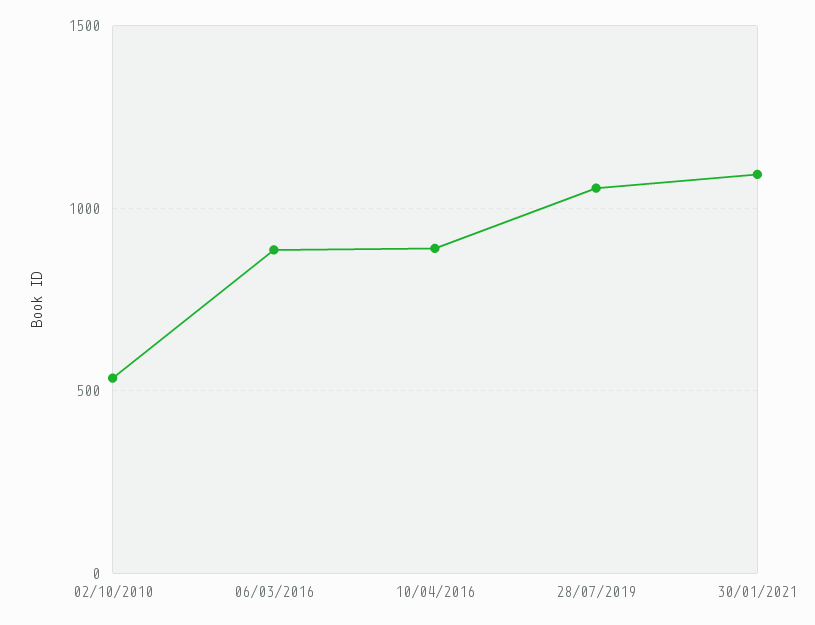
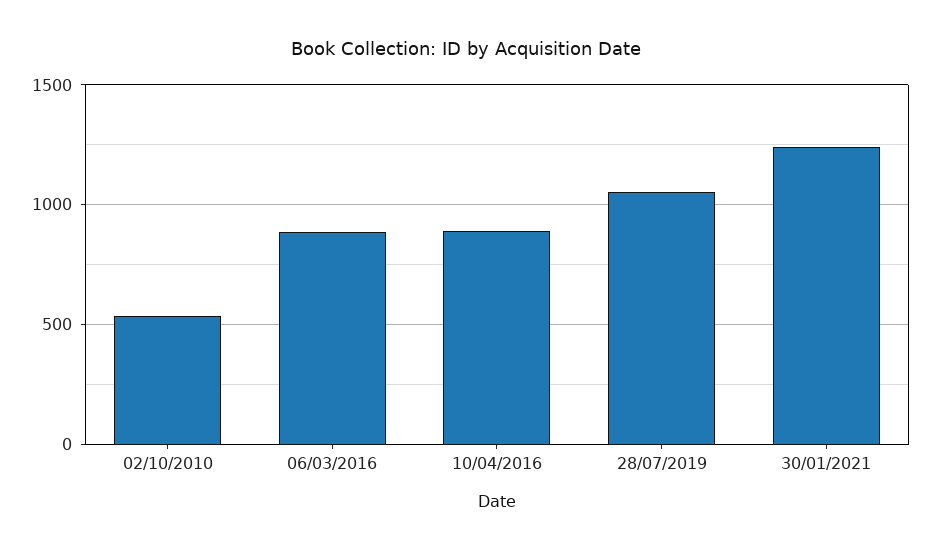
30/01/2021: 1100 -> 1250

